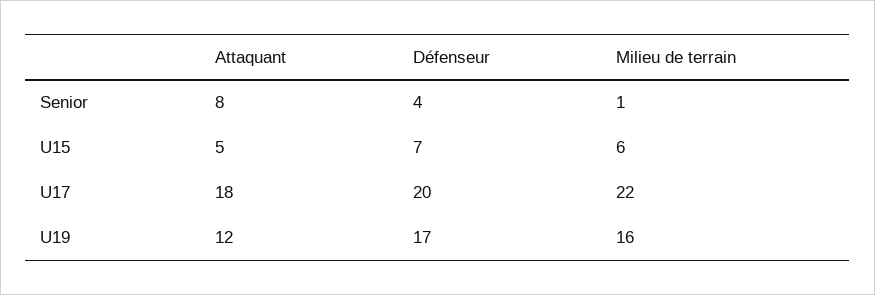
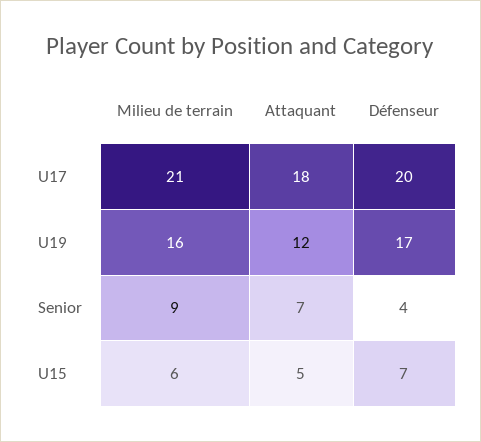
Attaquant, Senior: 8 -> 7
Milieu de terrain, Senior: 1 -> 9
Milieu de terrain, U17: 22 -> 21

